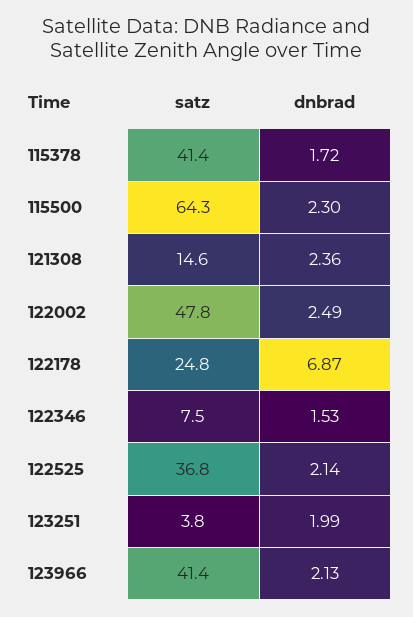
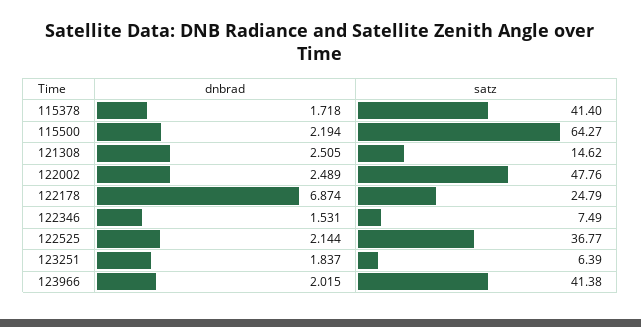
dnbrad, 115500: 2.3 -> 2.194
dnbrad, 121308: 2.36 -> 2.505
satz, 123251: 3.8 -> 6.39
dnbrad, 123251: 1.99 -> 1.837
dnbrad, 123966: 2.13 -> 2.015

